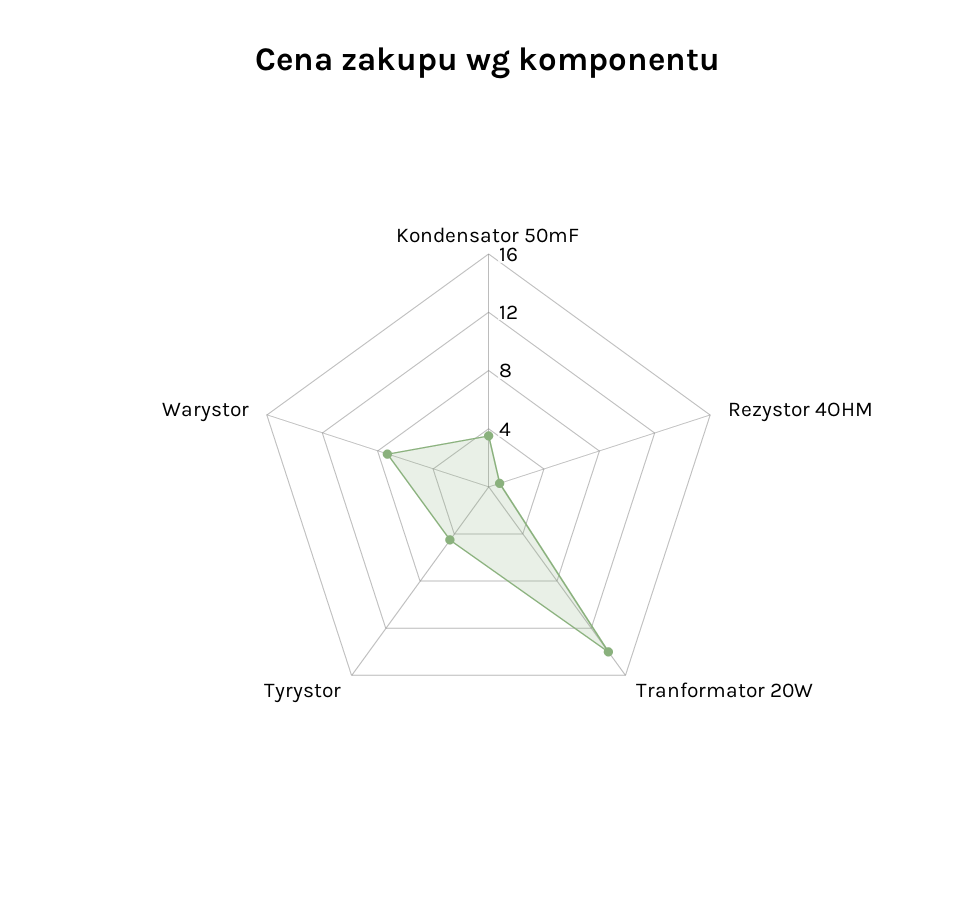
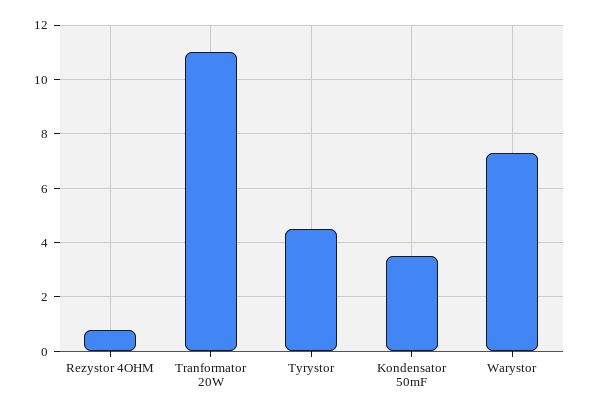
Tranformator 20W: 14 -> 11

